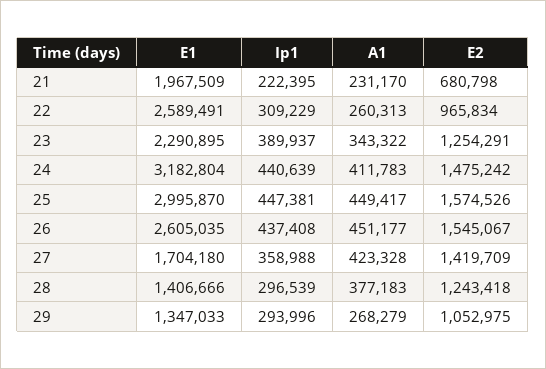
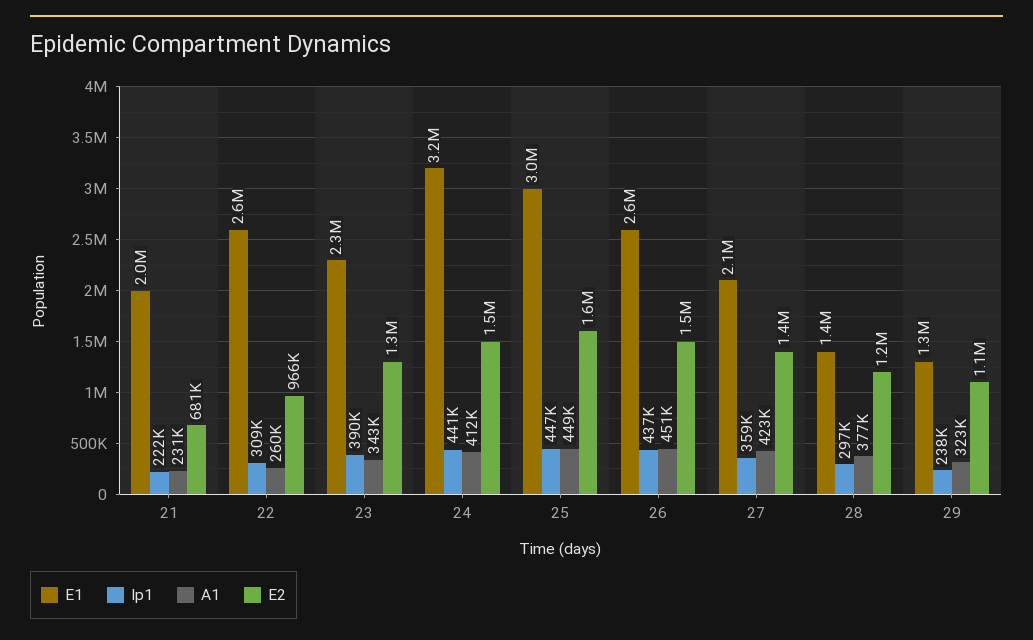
E1, 27: 1704180 -> 2100000
Ip1, 29: 293996 -> 238000
A1, 29: 268279 -> 323000

